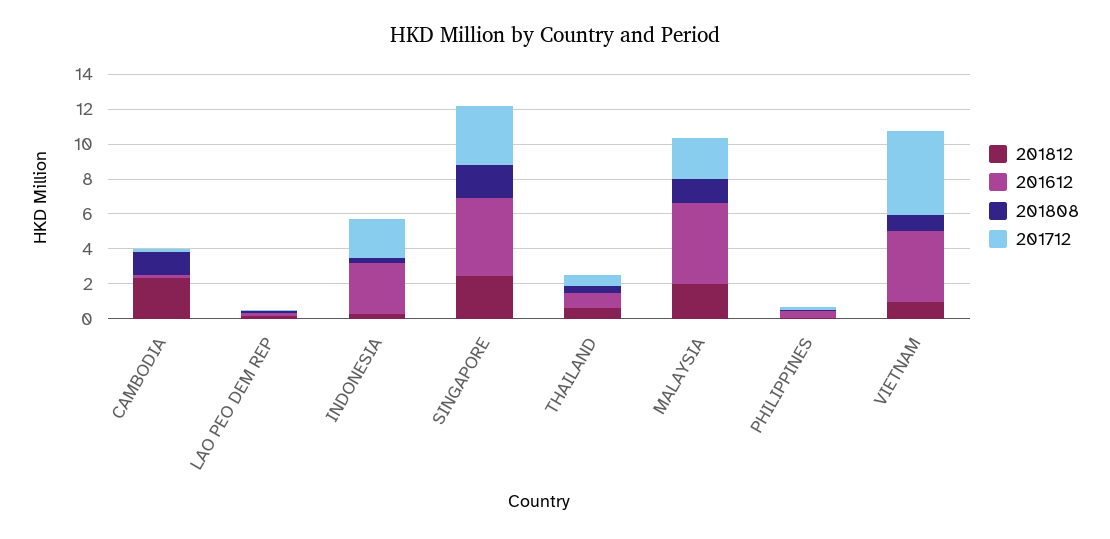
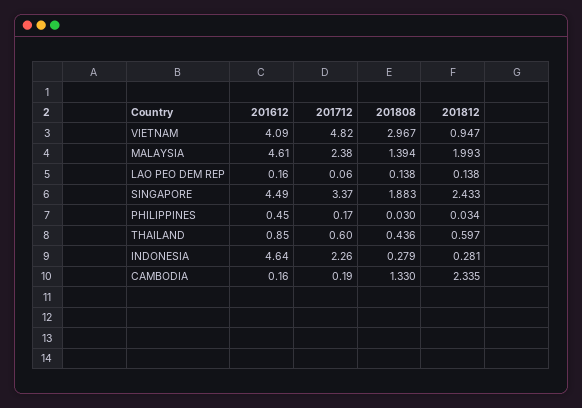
201612, INDONESIA: 3 -> 4.64
201808, VIETNAM: 1 -> 2.967

